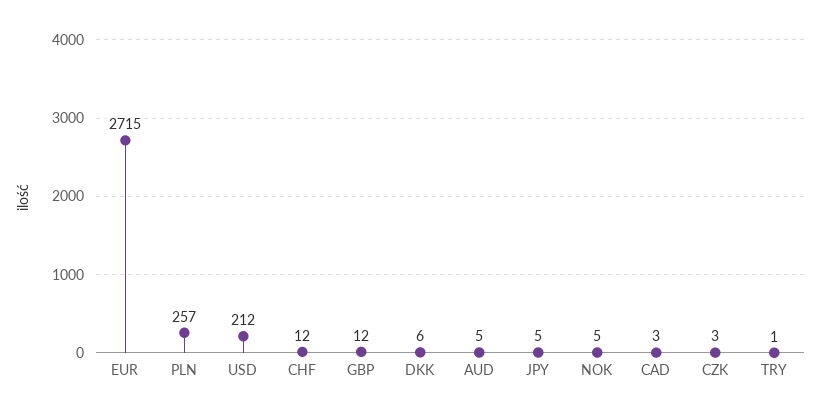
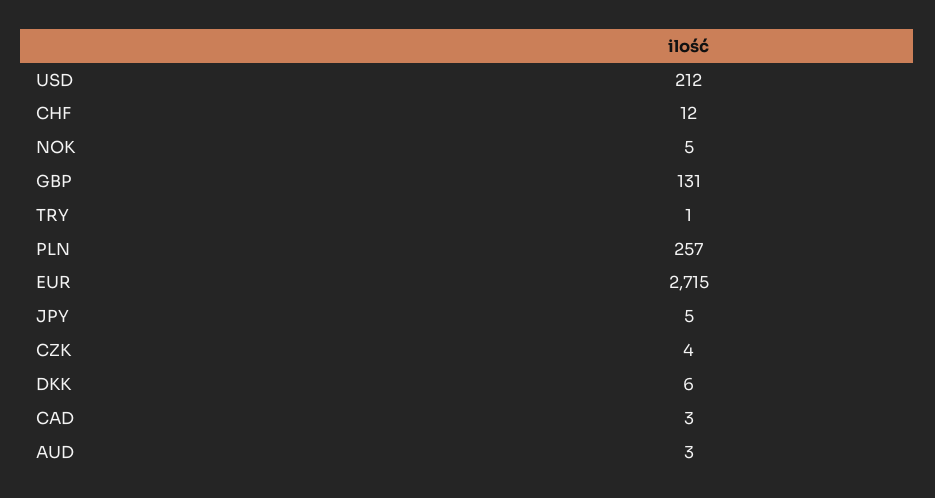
GBP: 12 -> 131
AUD: 5 -> 3
CZK: 3 -> 4

